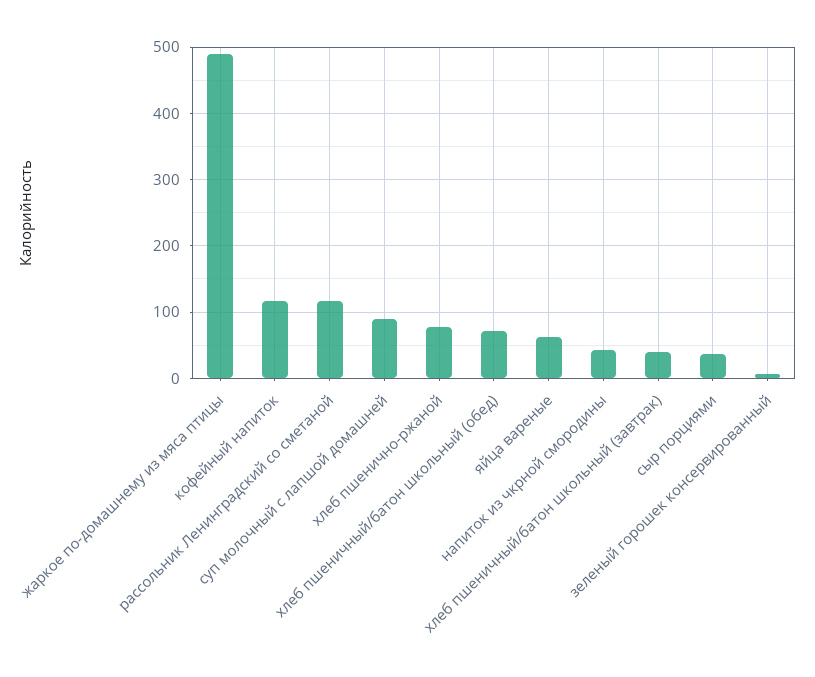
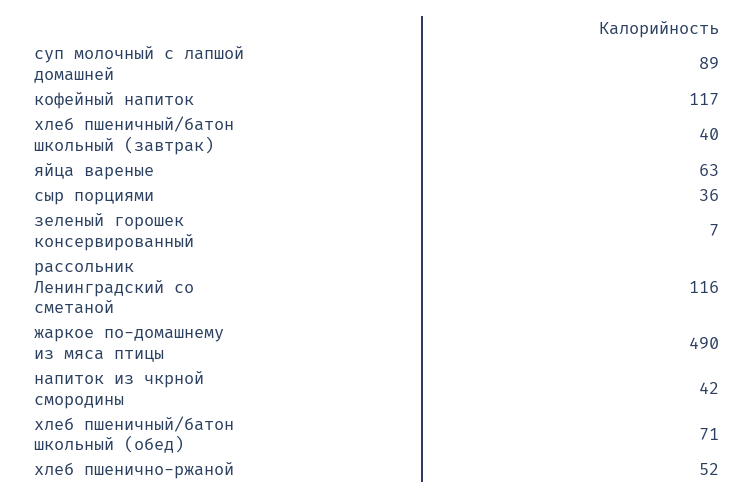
хлеб пшенично-ржаной: 80 -> 52

